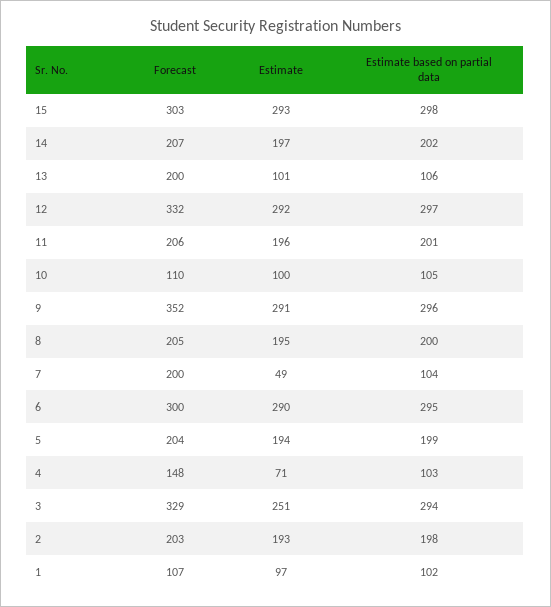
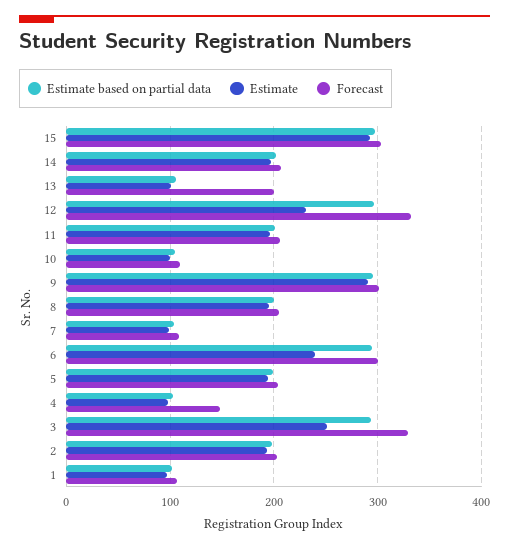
Estimate, 12: 292 -> 230
Forecast, 9: 352 -> 300
Forecast, 7: 200 -> 110
Estimate, 7: 49 -> 100
Estimate, 6: 290 -> 240
Estimate, 4: 71 -> 100

